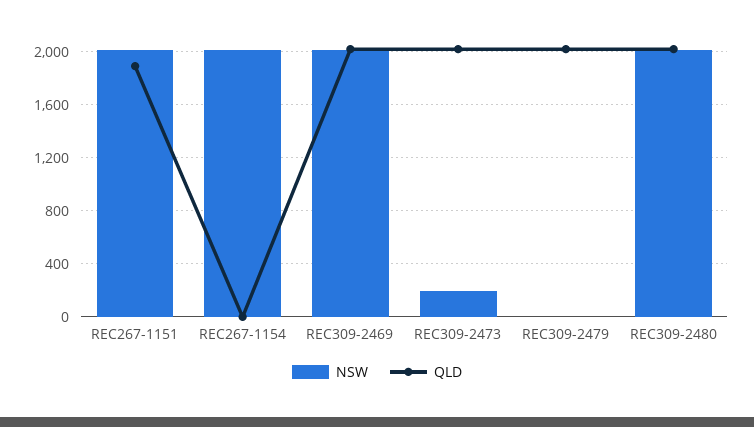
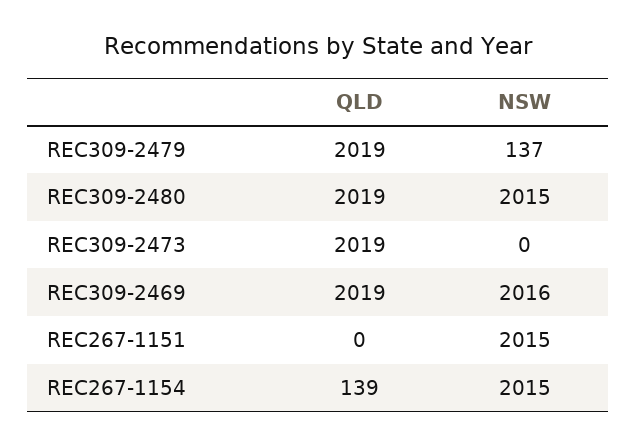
QLD, REC267-1151: 1900 -> 0
QLD, REC267-1154: 0 -> 139
NSW, REC309-2473: 200 -> 0
NSW, REC309-2479: 0 -> 137

